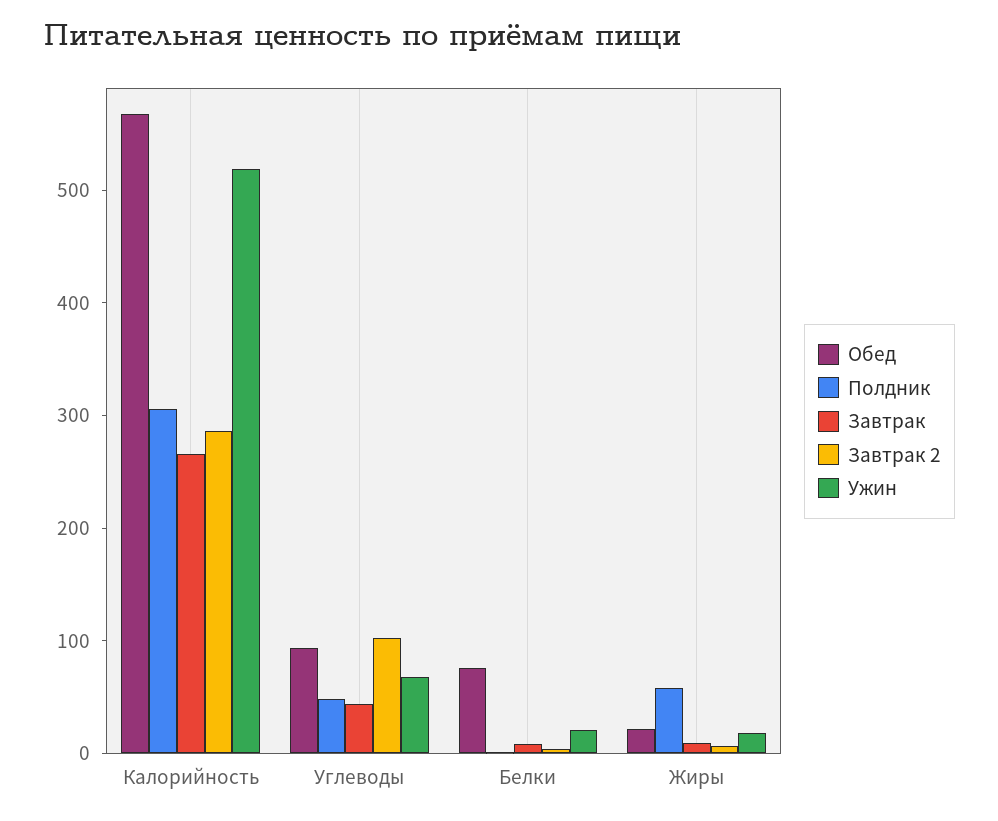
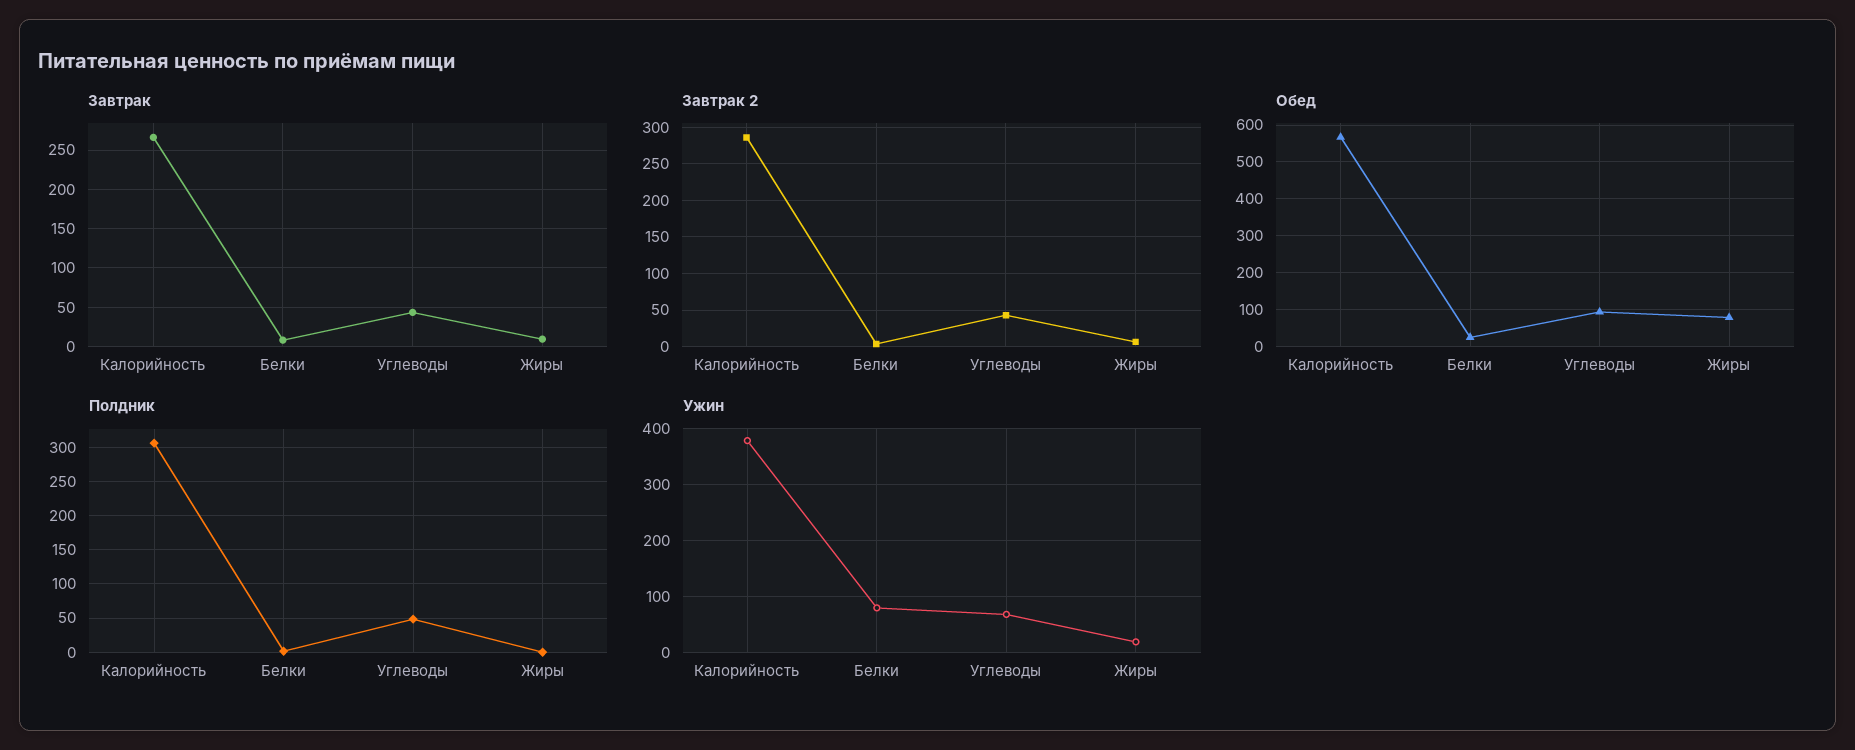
Ужин, Калорийность: 520 -> 380
Завтрак 2, Углеводы: 100 -> 40
Обед, Белки: 80 -> 20
Ужин, Белки: 20 -> 80
Обед, Жиры: 20 -> 80
Полдник, Жиры: 60 -> 0

